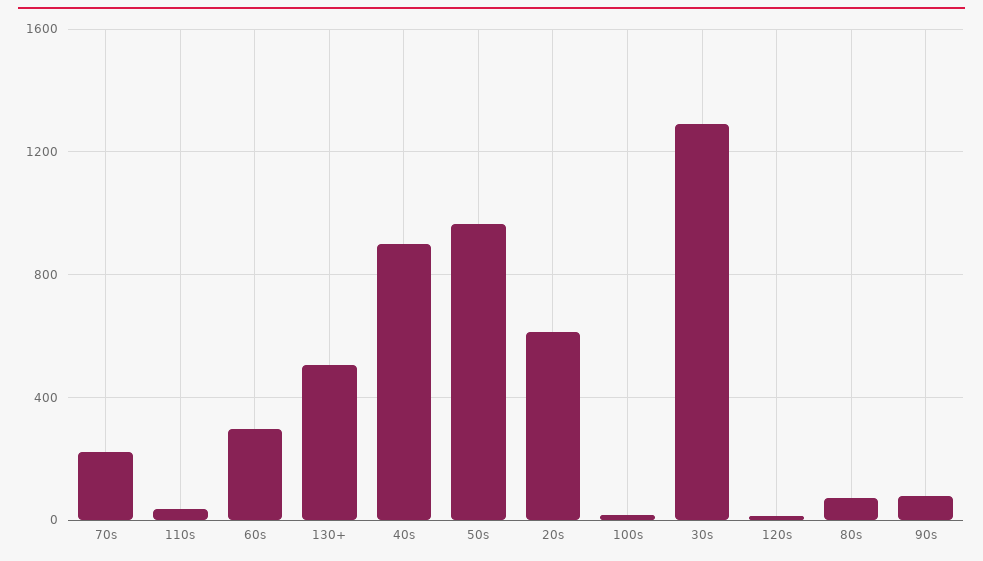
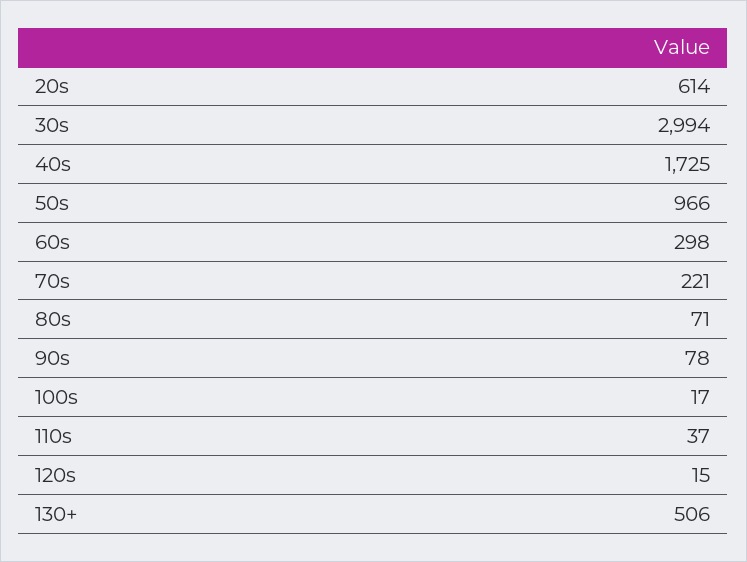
40s: 900 -> 1725
30s: 1300 -> 2994

